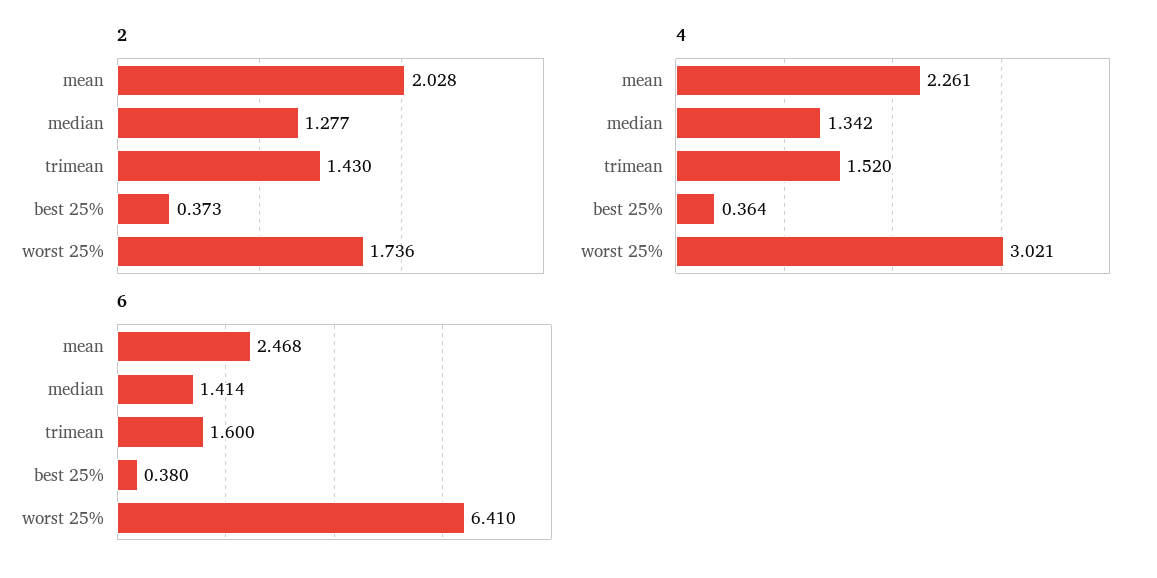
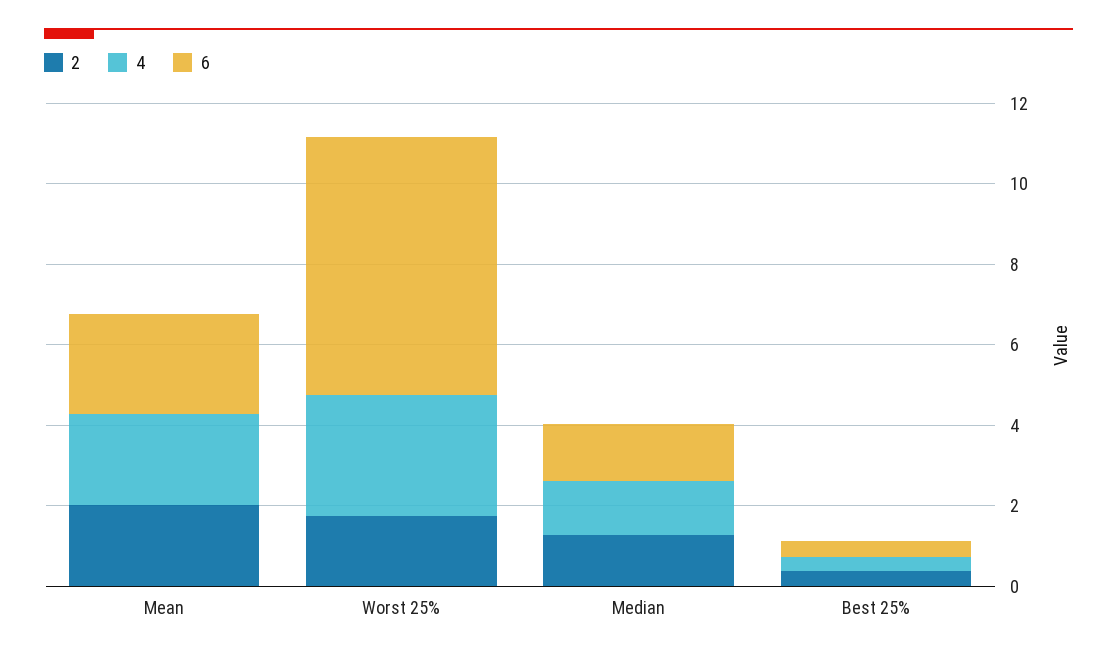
2, trimean: 1.43 -> none
4, trimean: 1.52 -> none
6, trimean: 1.6 -> none

